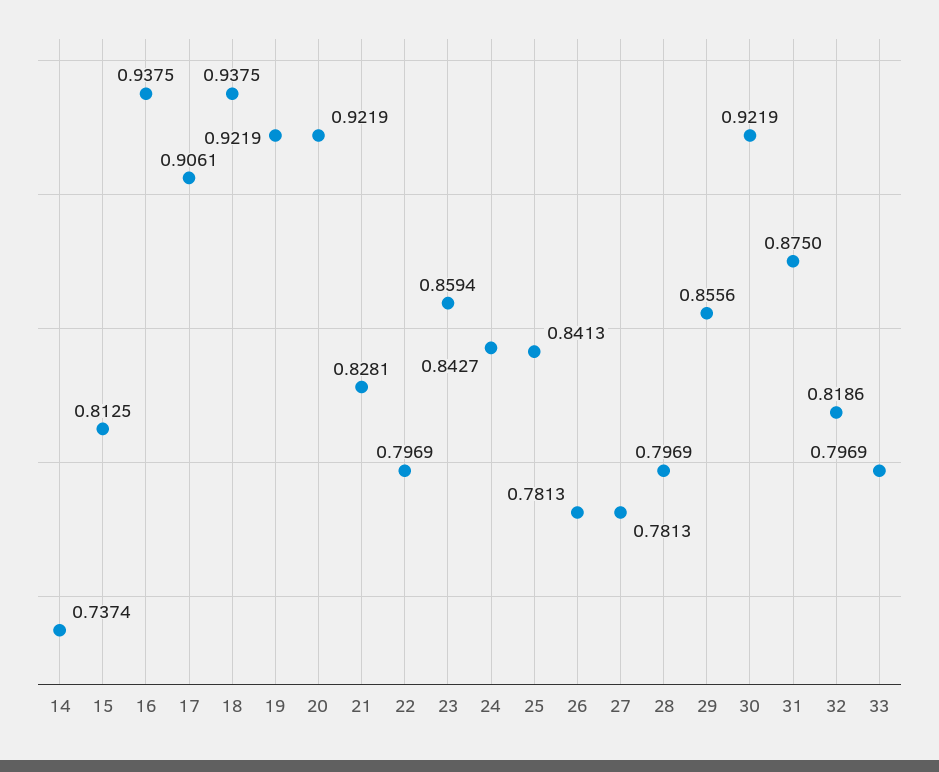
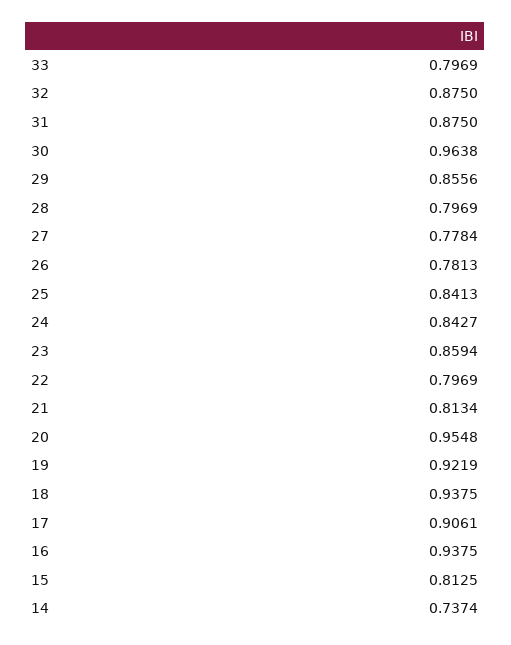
20: 0.9219 -> 0.9548
21: 0.8281 -> 0.8134
27: 0.7813 -> 0.7784
30: 0.9219 -> 0.9638
32: 0.8186 -> 0.875

